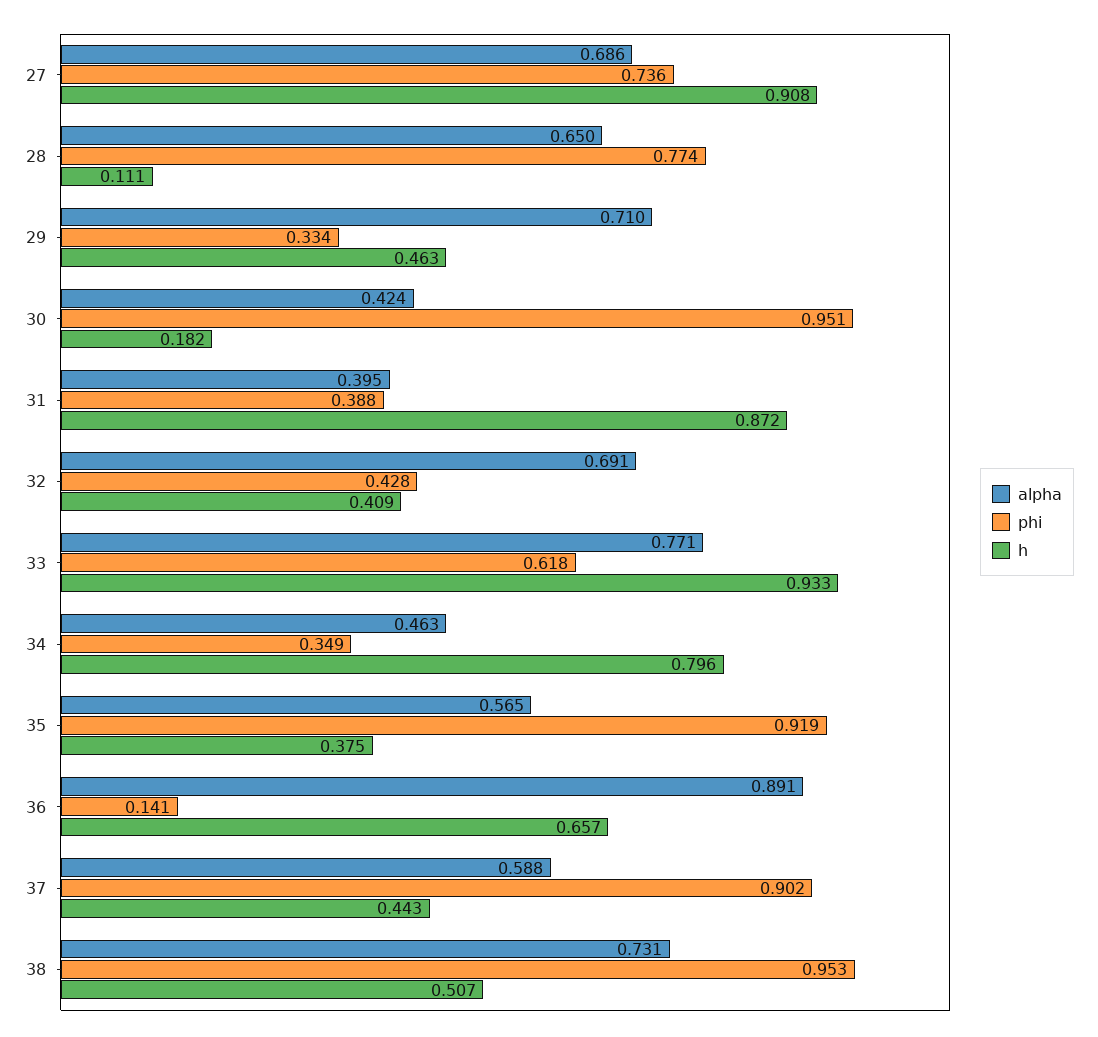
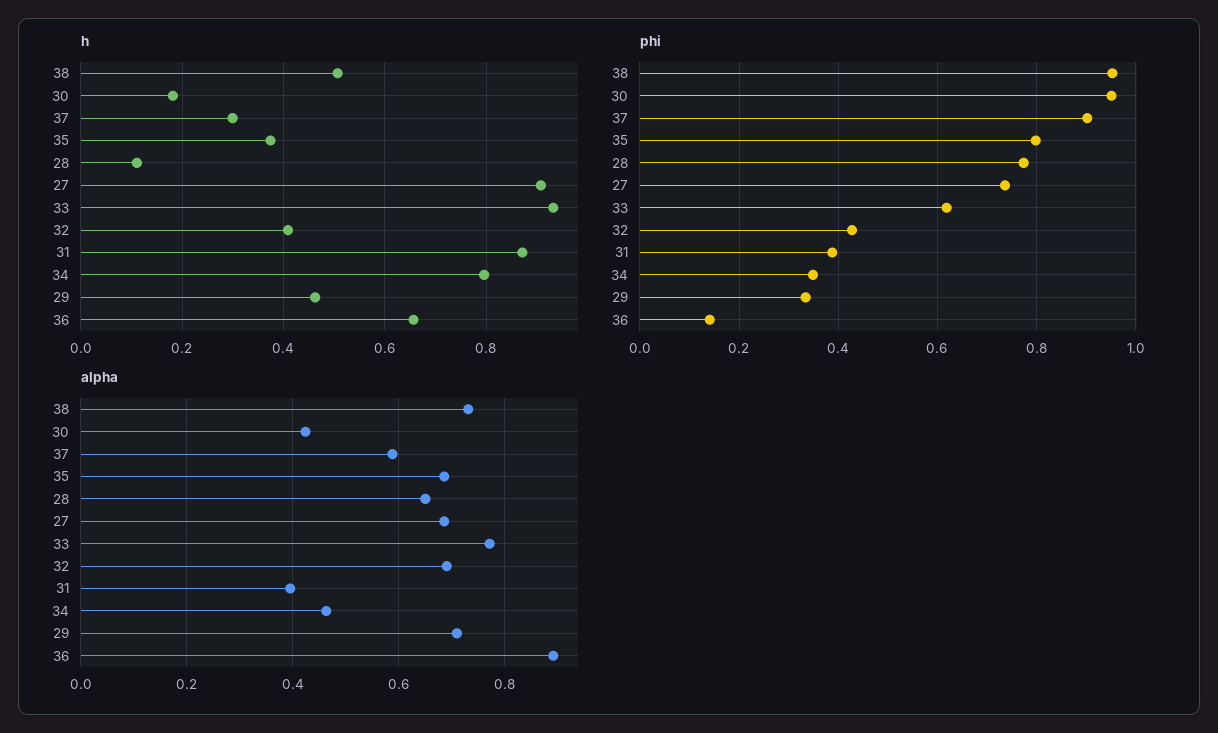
alpha, 35: 0.565 -> 0.68
phi, 35: 0.919 -> 0.8
h, 37: 0.443 -> 0.3

